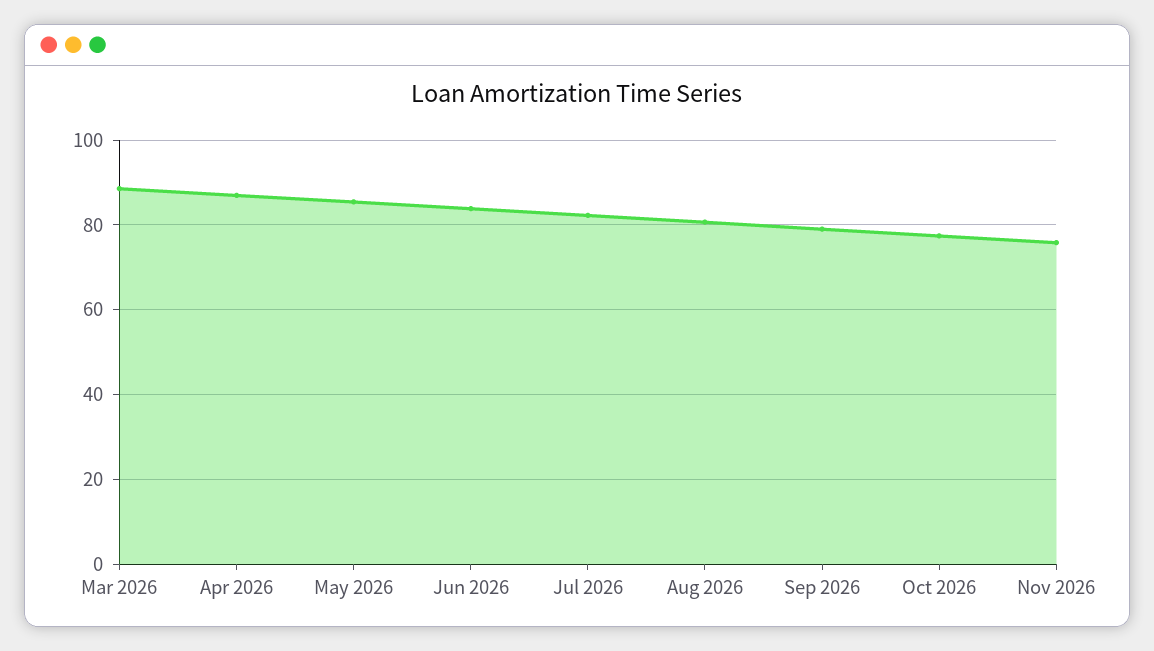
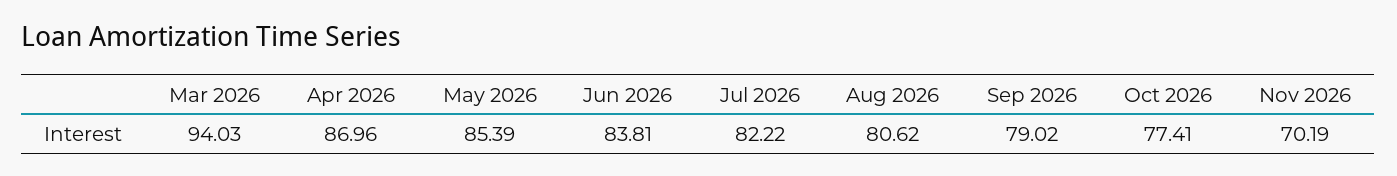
Mar 2026: 88 -> 94.03
Nov 2026: 76 -> 70.19

